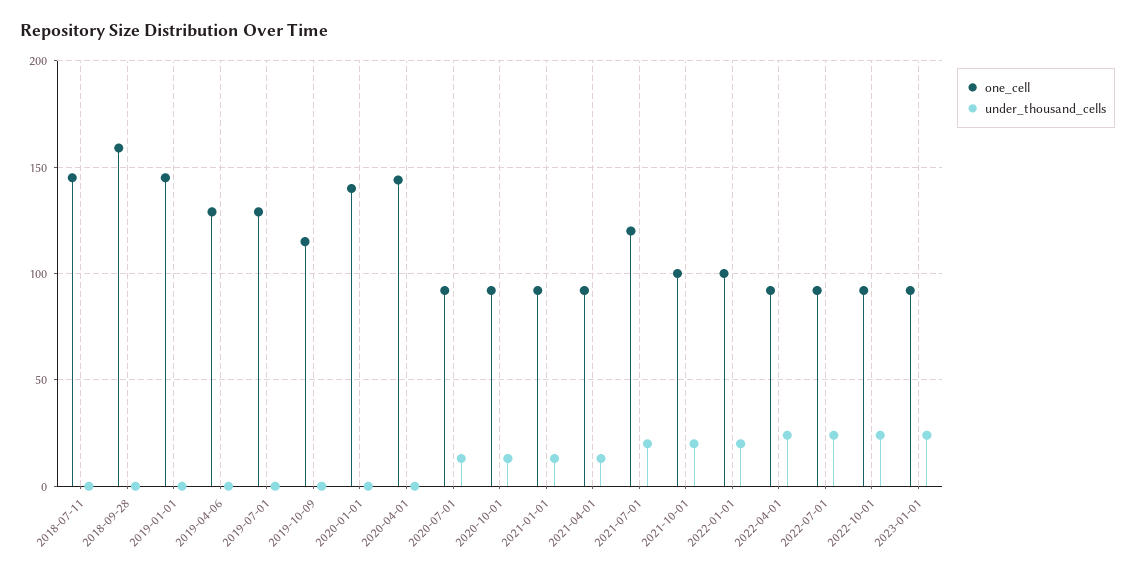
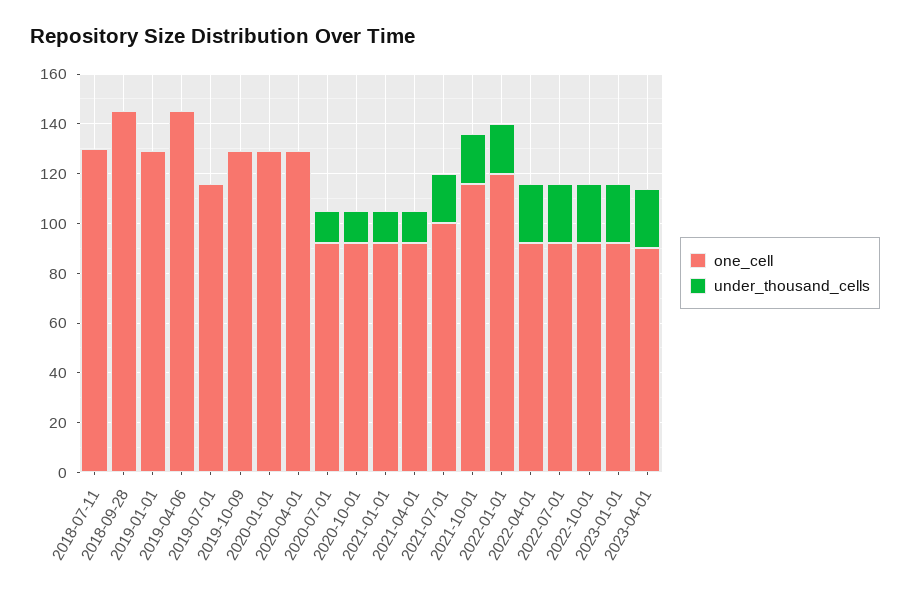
one_cell, 2018-07-11: 145 -> 130
one_cell, 2018-09-28: 160 -> 145
one_cell, 2019-01-01: 145 -> 130
one_cell, 2019-04-06: 130 -> 145
one_cell, 2019-07-01: 130 -> 115
one_cell, 2019-10-09: 115 -> 130
one_cell, 2020-01-01: 140 -> 130
one_cell, 2020-04-01: 145 -> 130
one_cell, 2021-07-01: 120 -> 100
one_cell, 2021-10-01: 100 -> 115
one_cell, 2022-01-01: 100 -> 120
one_cell, 2023-04-01: none -> 90
under_thousand_cells, 2023-04-01: none -> 25

